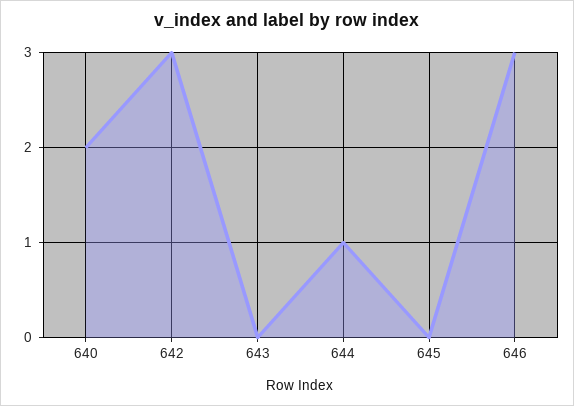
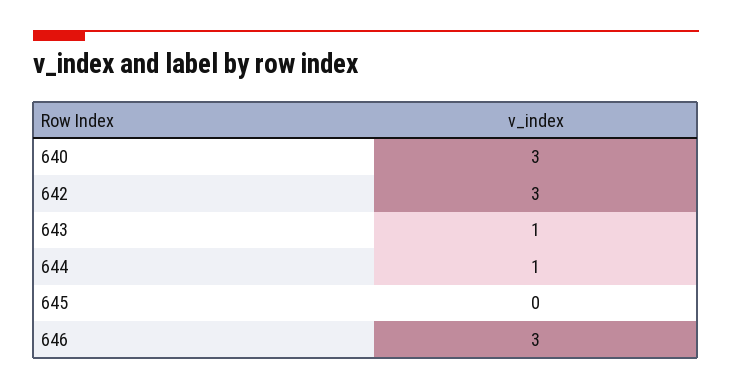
640: 2 -> 3
643: 0 -> 1

